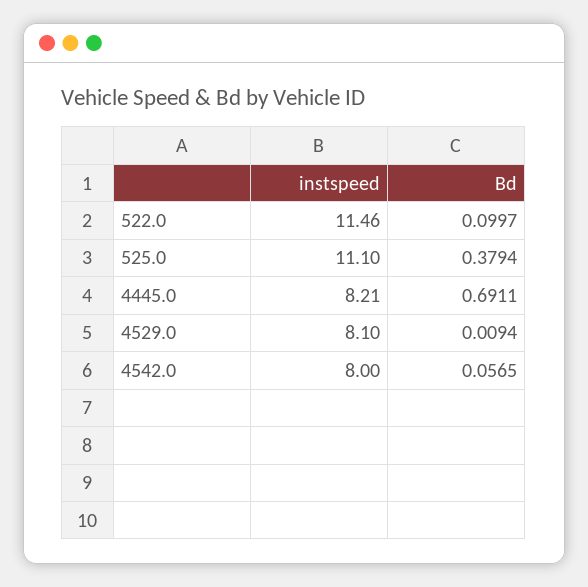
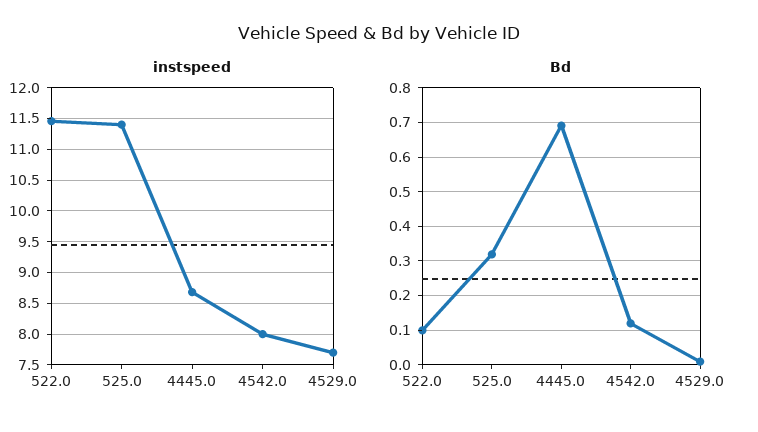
instspeed, 525.0: 11.1 -> 11.4
Bd, 525.0: 0.3794 -> 0.32
instspeed, 4445.0: 8.21 -> 8.7
instspeed, 4529.0: 8.1 -> 7.7
Bd, 4542.0: 0.0565 -> 0.12

